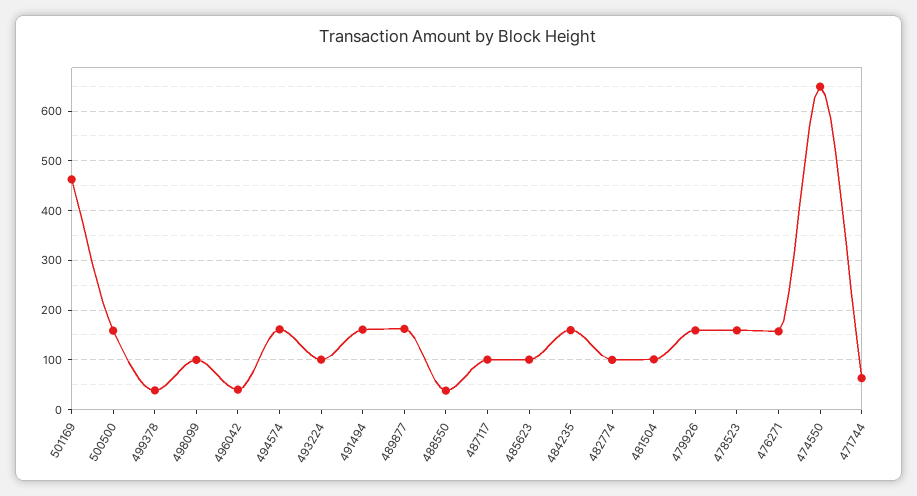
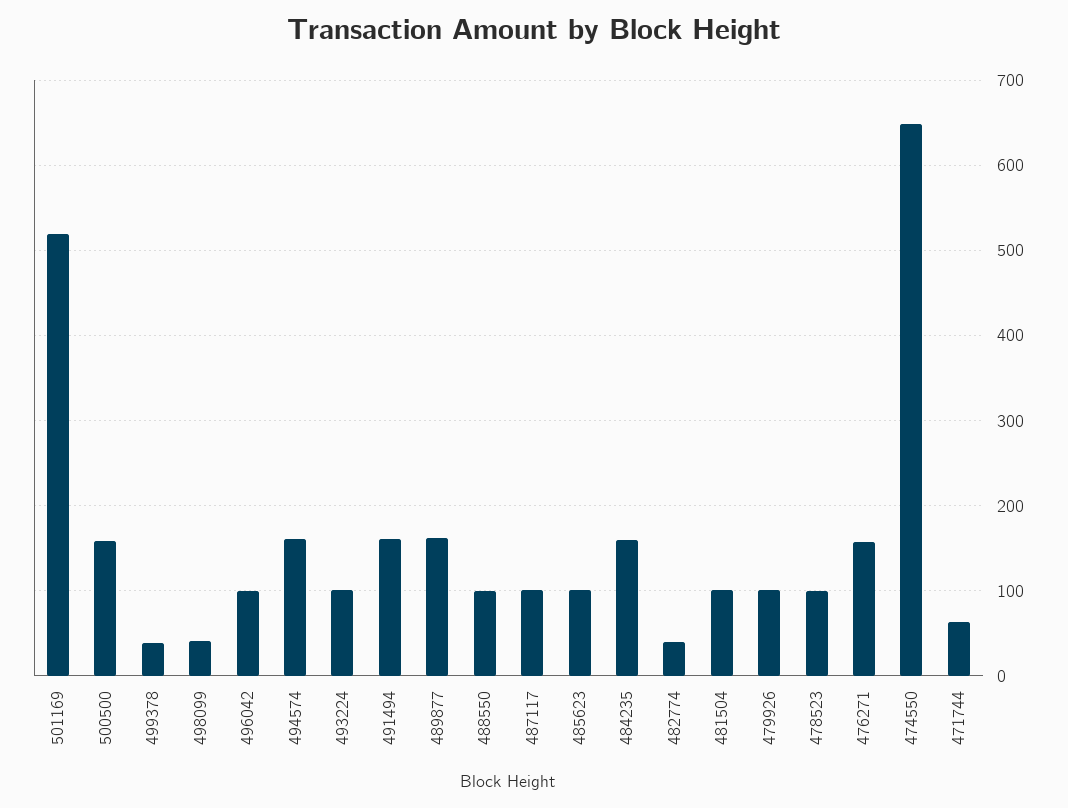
501169: 460 -> 520
498099: 100 -> 40
496042: 40 -> 100
488550: 40 -> 100
482774: 100 -> 40
479926: 160 -> 100
478523: 160 -> 100

